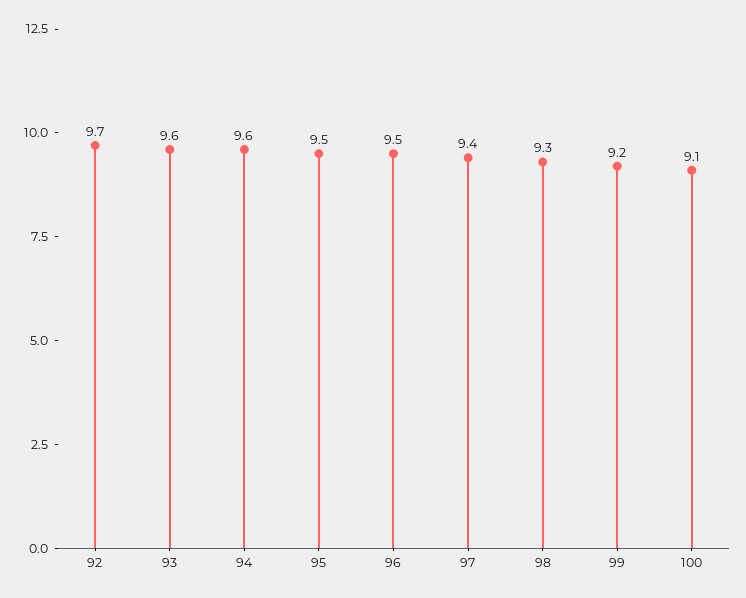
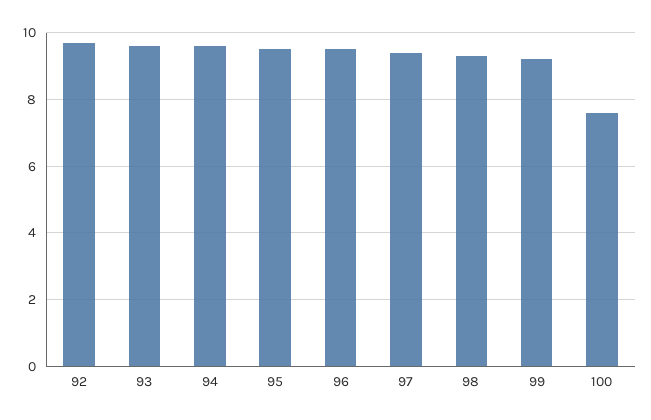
100: 9.1 -> 7.5

